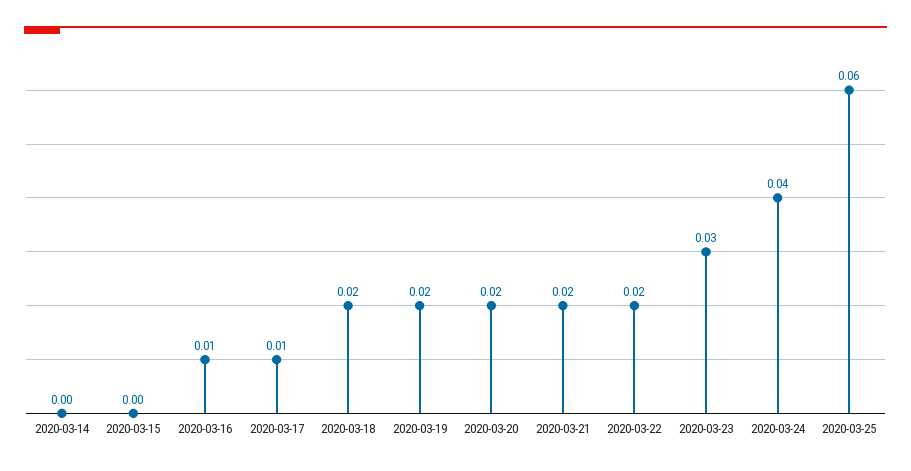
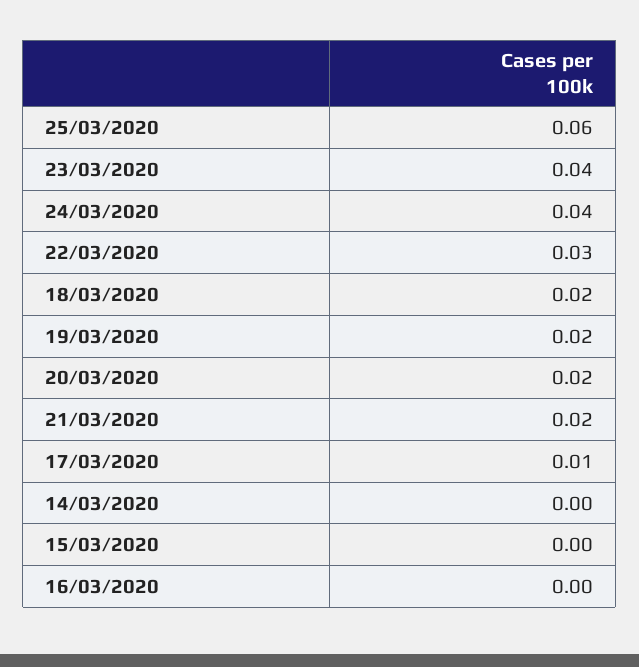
2020-03-16: 0.01 -> 0
2020-03-22: 0.02 -> 0.03
2020-03-23: 0.03 -> 0.04

